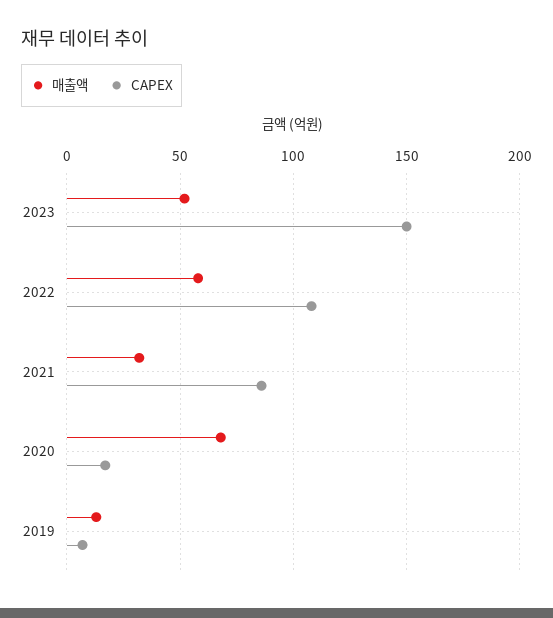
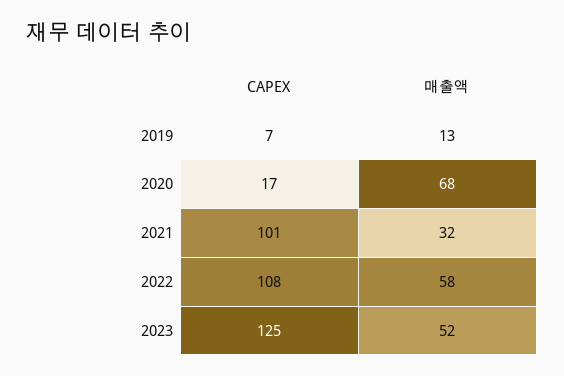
CAPEX, 2023: 150 -> 125
CAPEX, 2021: 85 -> 101

